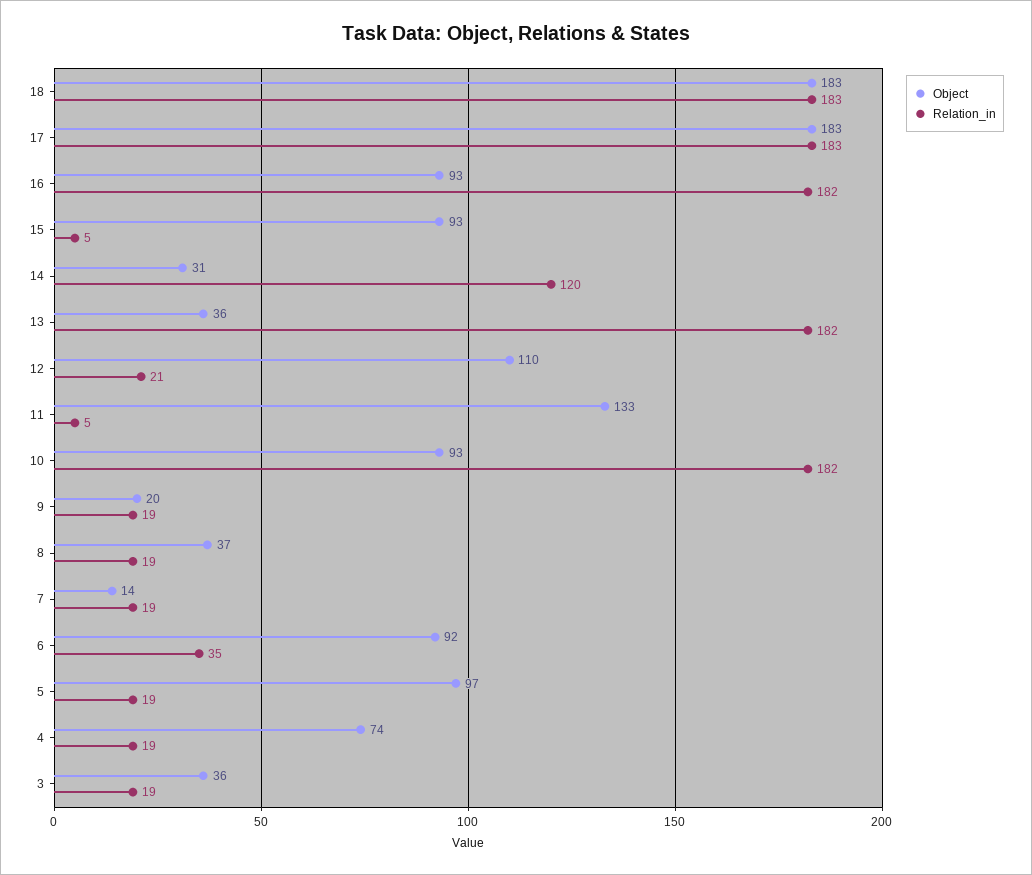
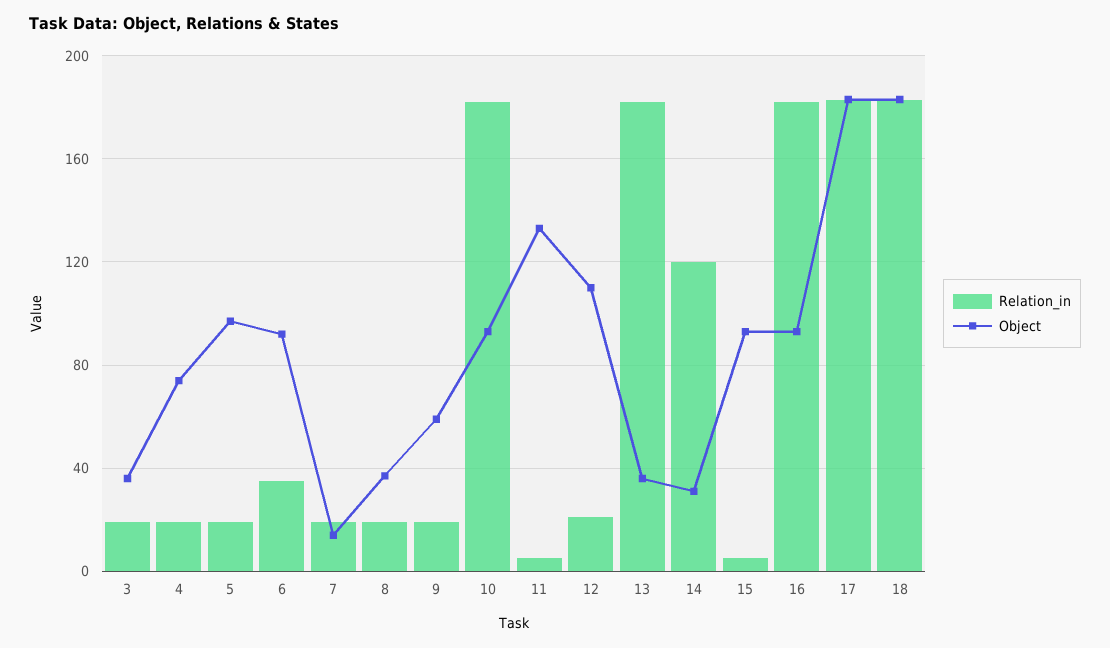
Object, 9: 20 -> 60

